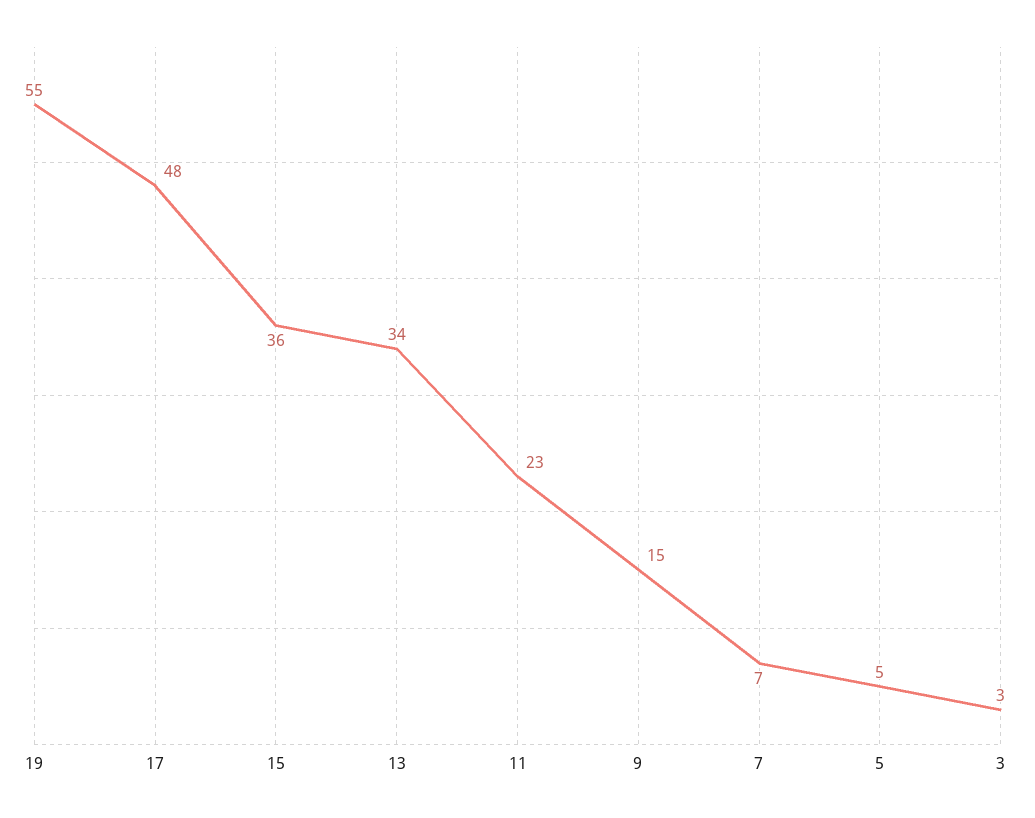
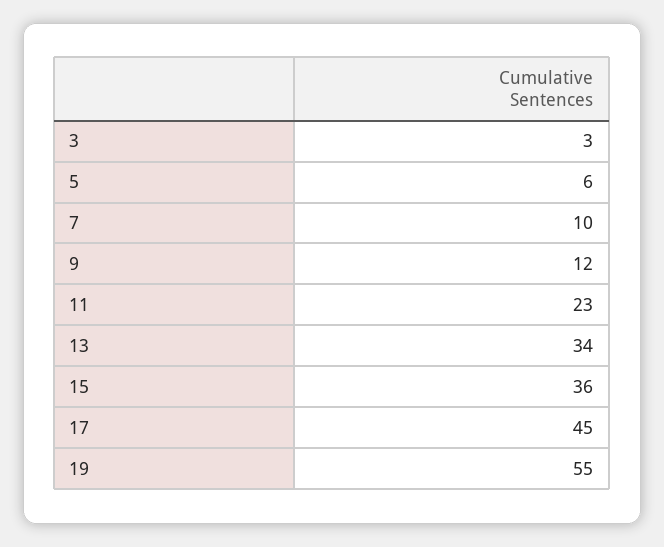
17: 48 -> 45
9: 15 -> 12
7: 7 -> 10
5: 5 -> 6

